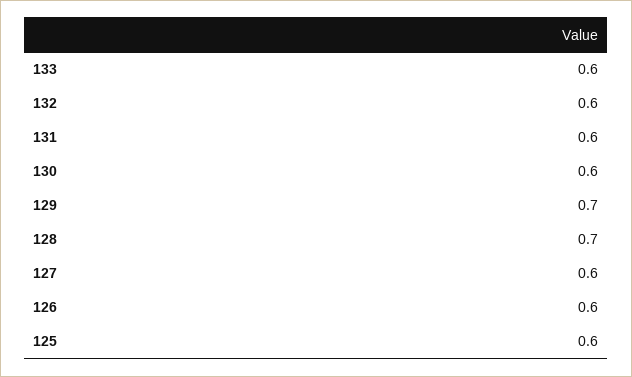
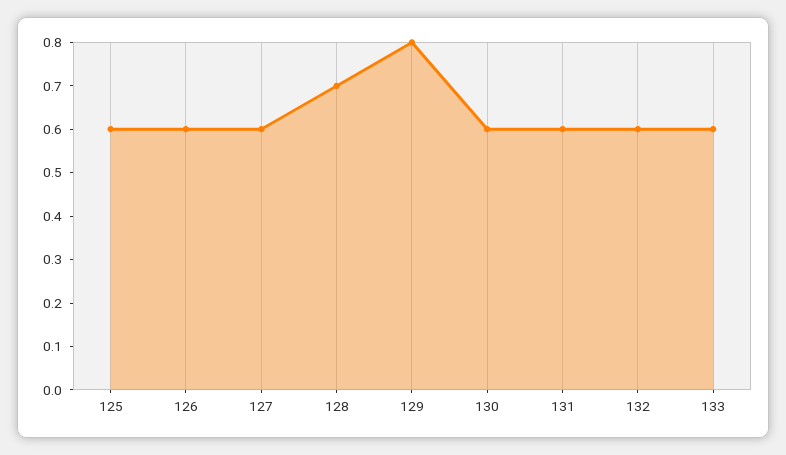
129: 0.7 -> 0.8

